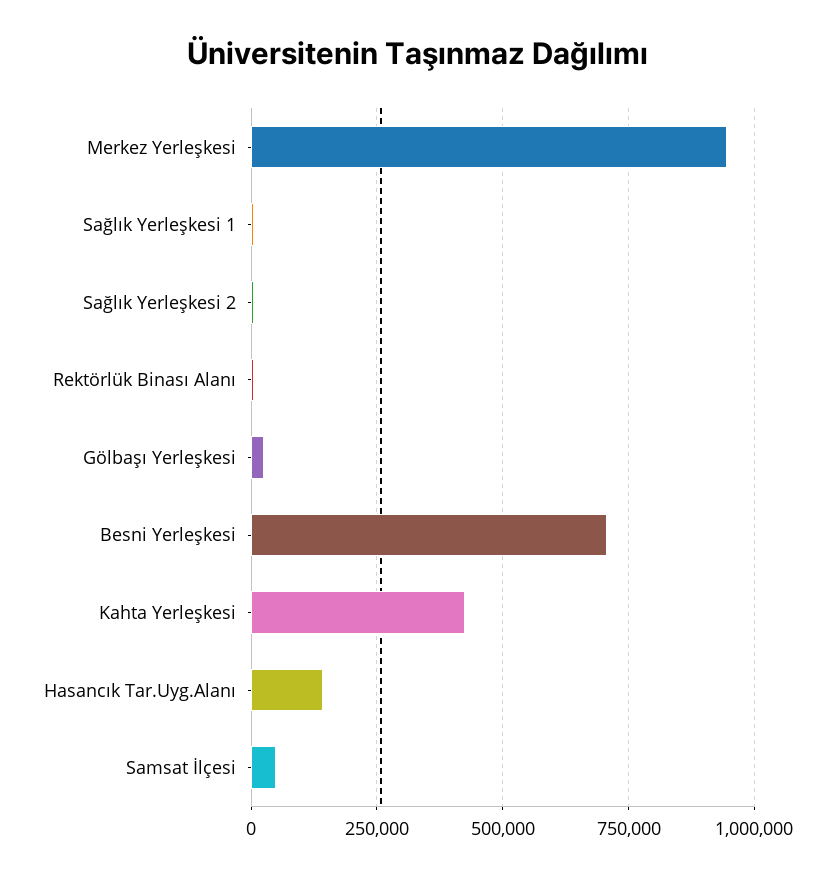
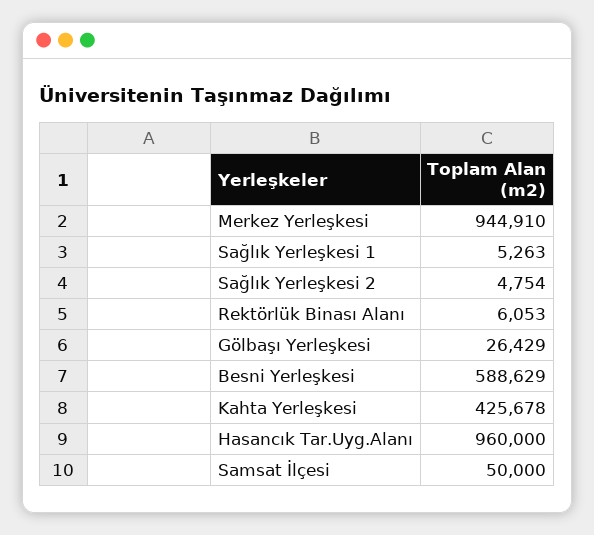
Besni Yerleşkesi: 700000 -> 588629
Hasancık Tar.Uyg.Alanı: 150000 -> 960000

